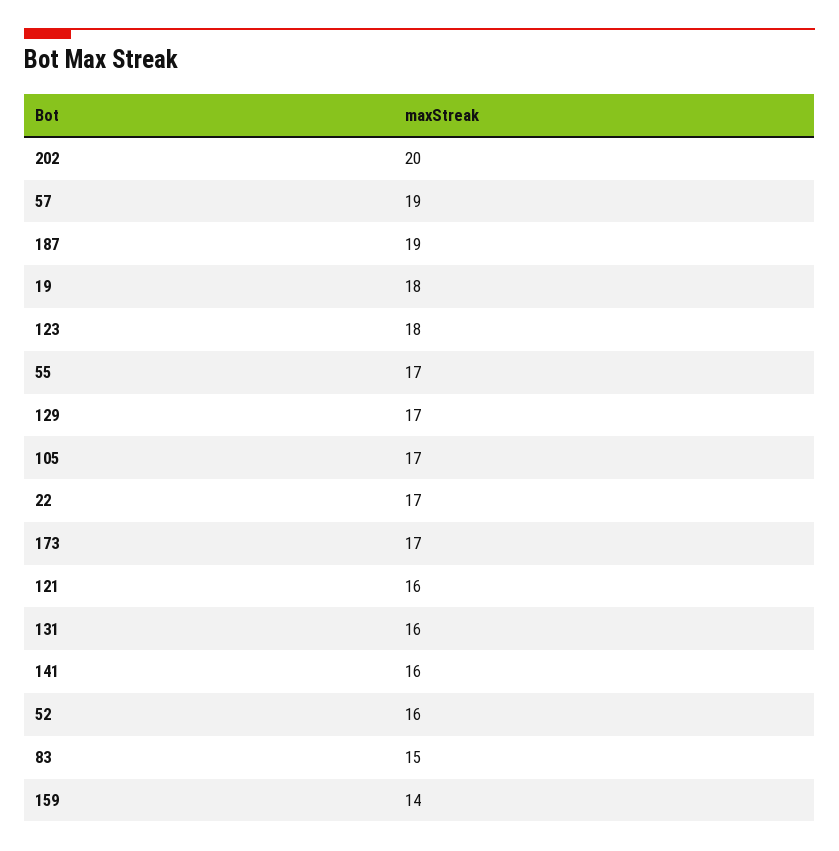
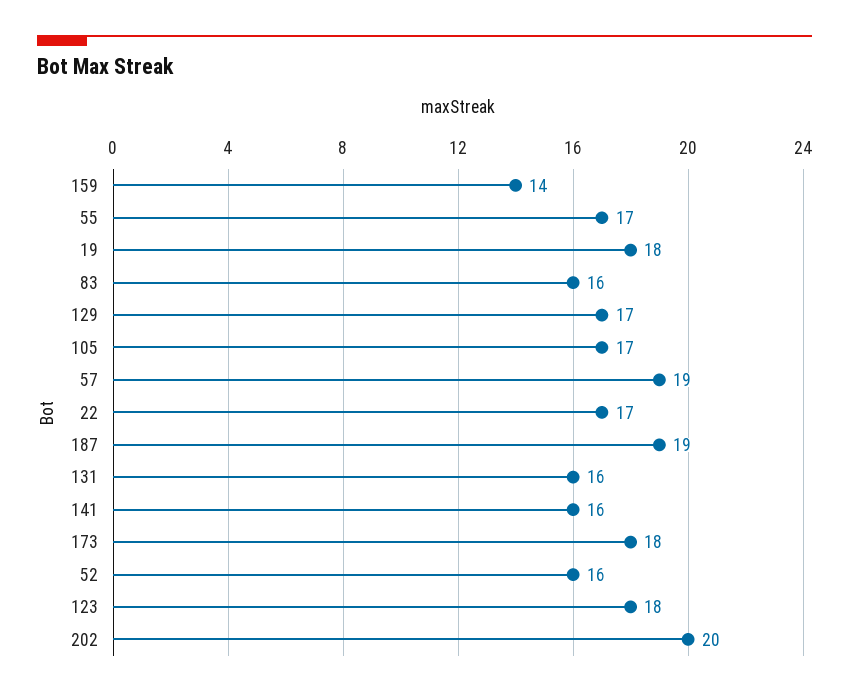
173: 17 -> 18
121: 16 -> none
83: 15 -> 16

